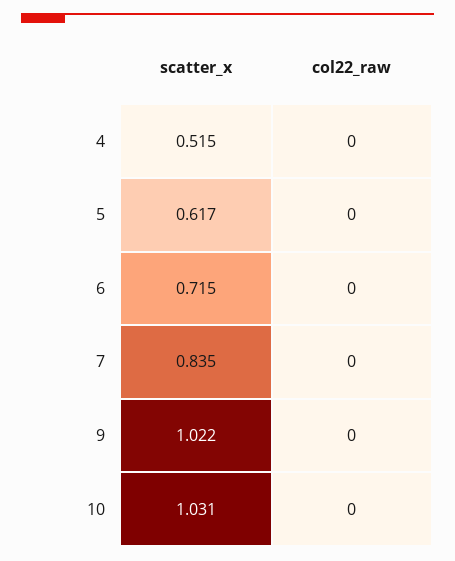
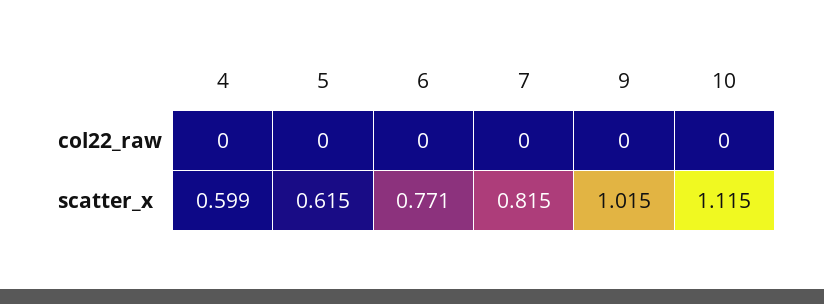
scatter_x, 4: 0.515 -> 0.599
scatter_x, 5: 0.617 -> 0.615
scatter_x, 6: 0.715 -> 0.771
scatter_x, 7: 0.835 -> 0.815
scatter_x, 9: 1.022 -> 1.015
scatter_x, 10: 1.031 -> 1.115

